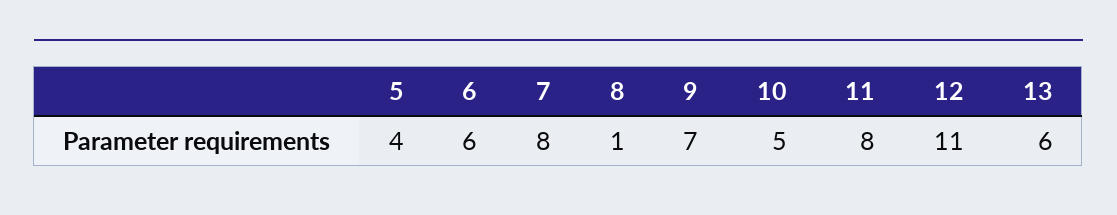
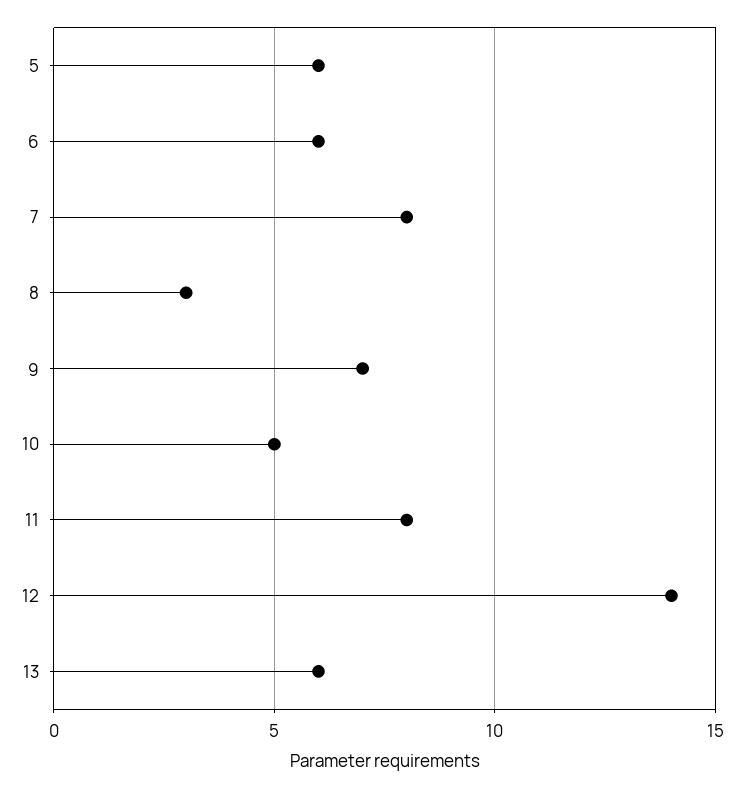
5: 4 -> 6
8: 1 -> 3
12: 11 -> 14

